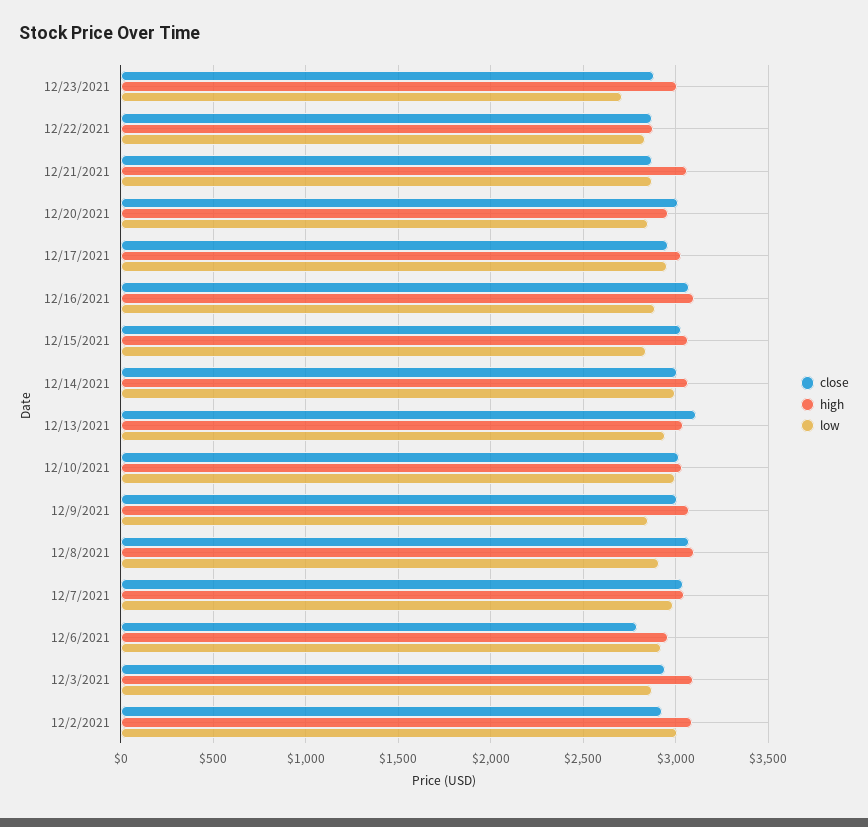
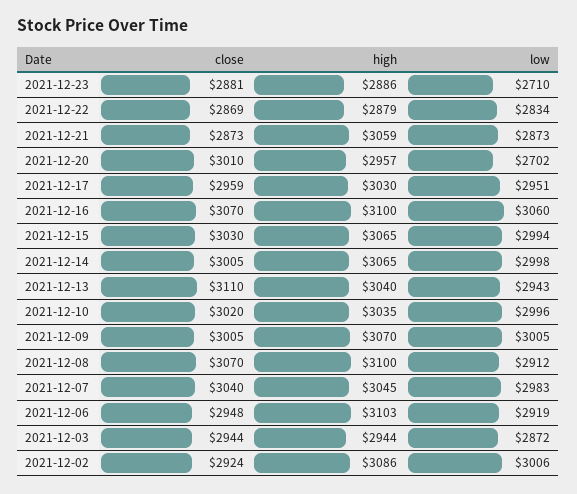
high, 12/23/2021: 3000 -> 2886
low, 12/20/2021: 2850 -> 2702
low, 12/16/2021: 2900 -> 3060
low, 12/15/2021: 2850 -> 2994
low, 12/9/2021: 2850 -> 3005
close, 12/6/2021: 2800 -> 2948
high, 12/6/2021: 2950 -> 3103
high, 12/3/2021: 3100 -> 2944

